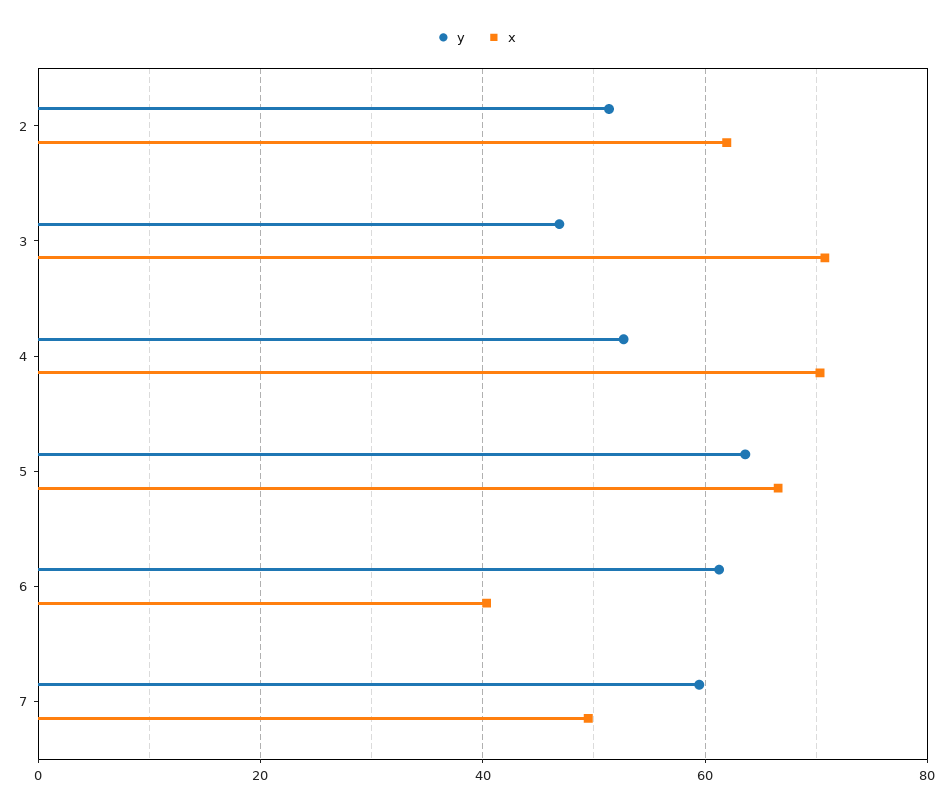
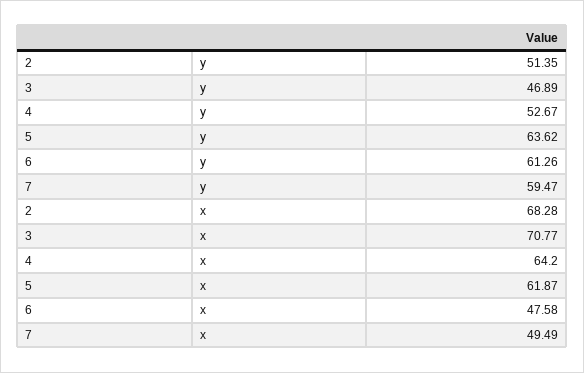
x, 2: 62 -> 68.28
x, 4: 70 -> 64.2
x, 5: 66 -> 61.87
x, 6: 40 -> 47.58

